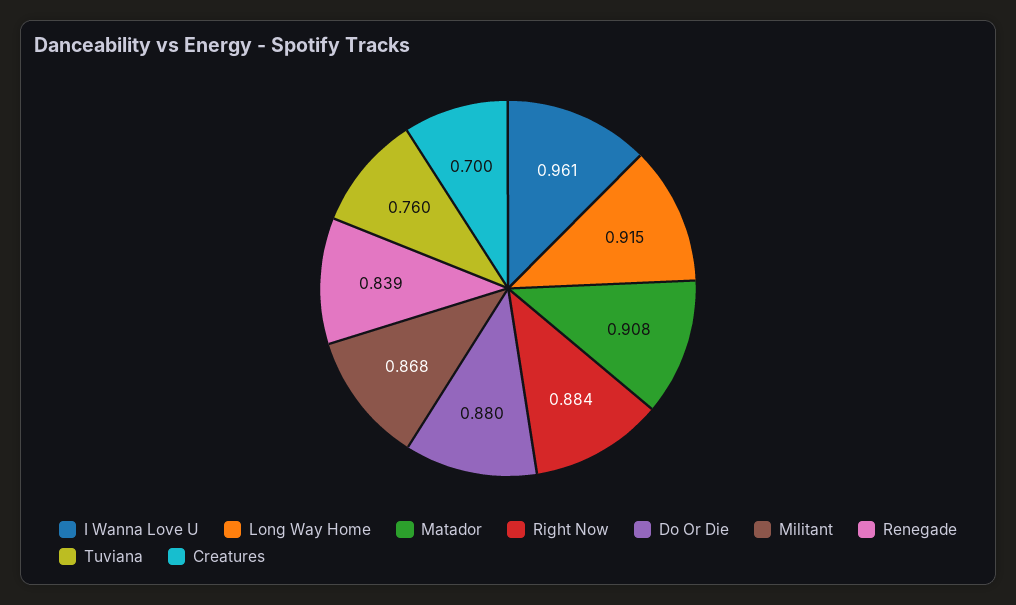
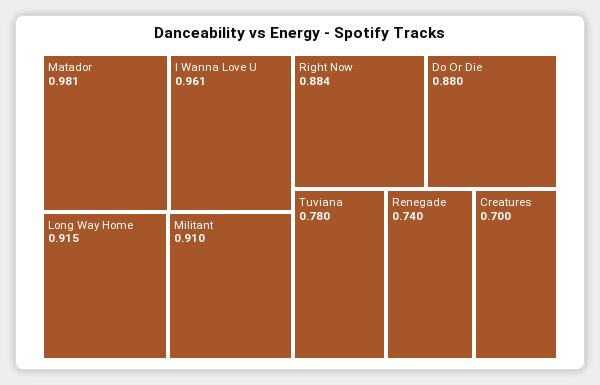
Matador: 0.908 -> 0.981
Militant: 0.868 -> 0.91
Renegade: 0.839 -> 0.74
Tuviana: 0.76 -> 0.78

